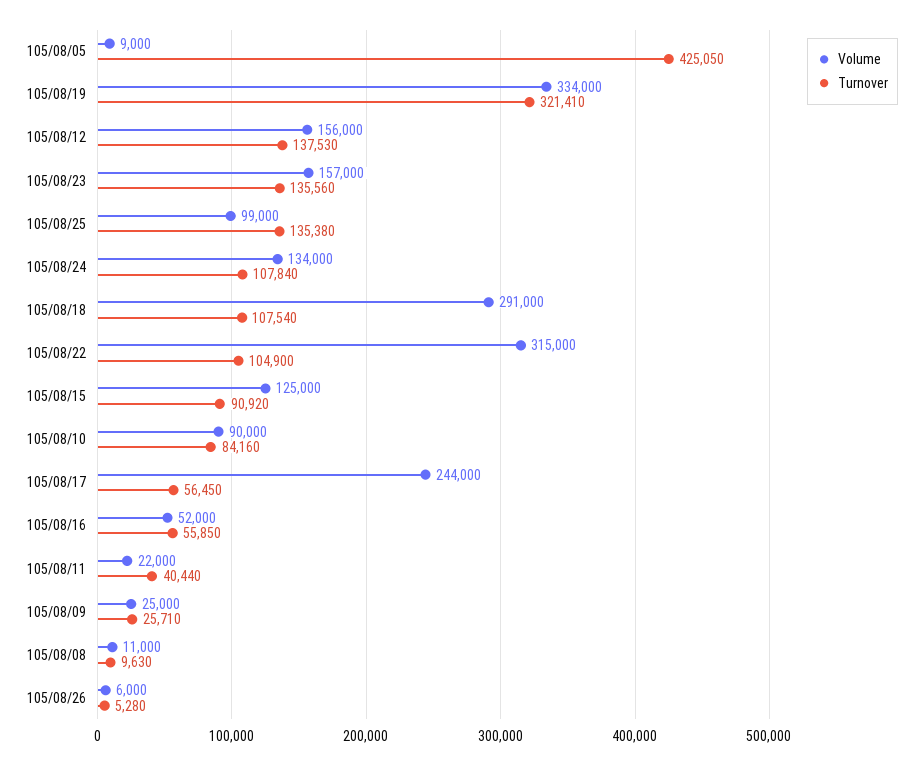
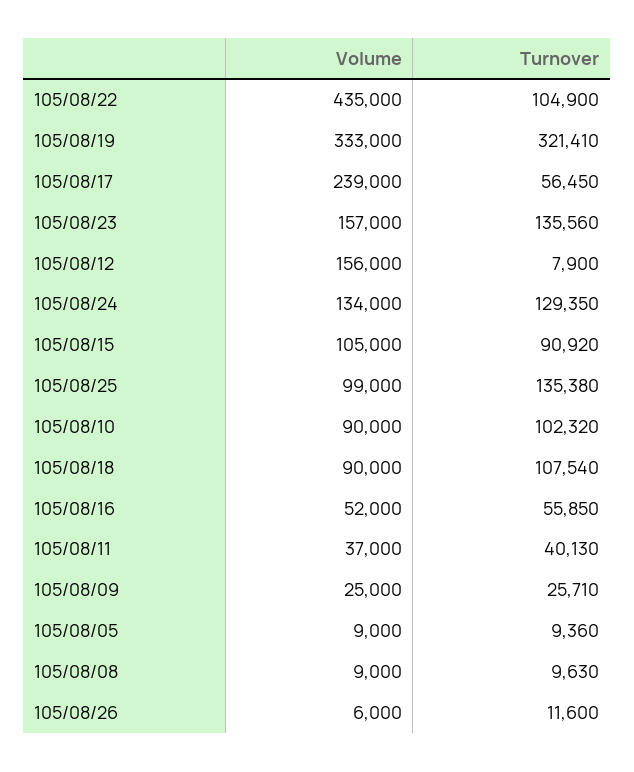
Turnover, 105/08/05: 425050 -> 9360
Volume, 105/08/19: 334000 -> 333000
Turnover, 105/08/12: 137530 -> 7900
Turnover, 105/08/24: 107840 -> 129350
Volume, 105/08/18: 291000 -> 90000
Volume, 105/08/22: 315000 -> 435000
Volume, 105/08/15: 125000 -> 105000
Turnover, 105/08/10: 84160 -> 102320
Volume, 105/08/17: 244000 -> 239000
Volume, 105/08/11: 22000 -> 37000
Turnover, 105/08/11: 40440 -> 40130
Volume, 105/08/08: 11000 -> 9000
Turnover, 105/08/26: 5280 -> 11600

